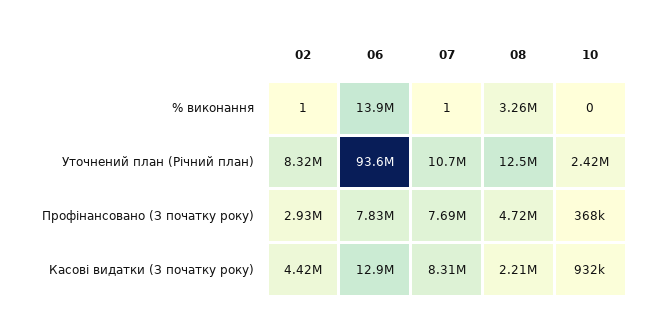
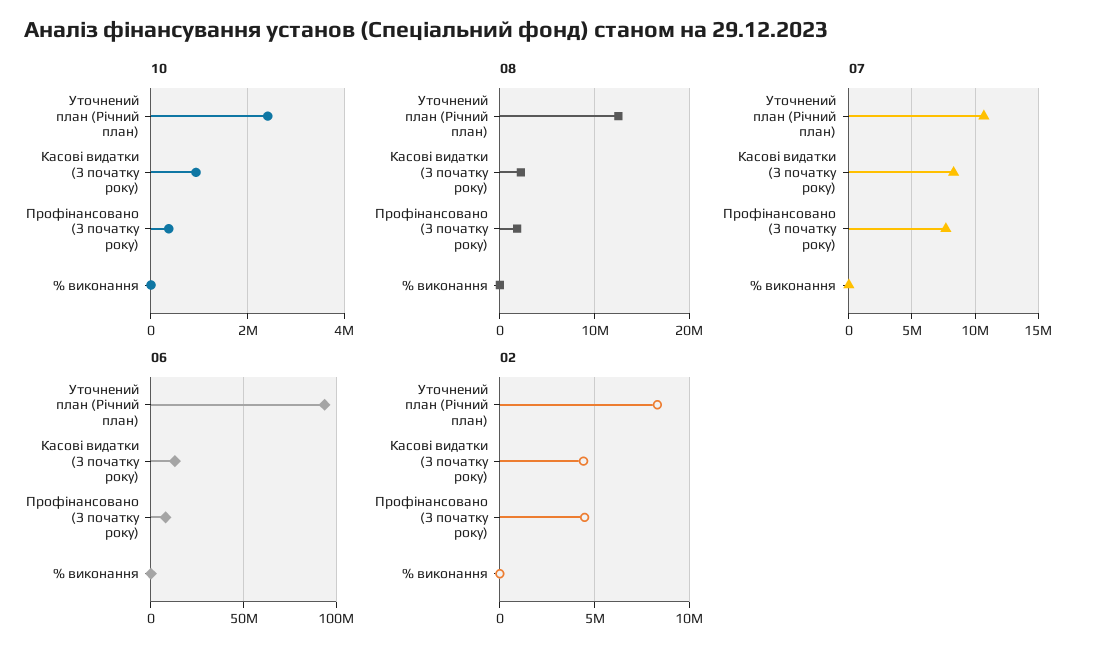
06, % виконання: 13900000 -> 0
08, % виконання: 3260000 -> 0
02, Профінансовано (З початку року): 2930000 -> 4500000
08, Профінансовано (З початку року): 4720000 -> 2000000

